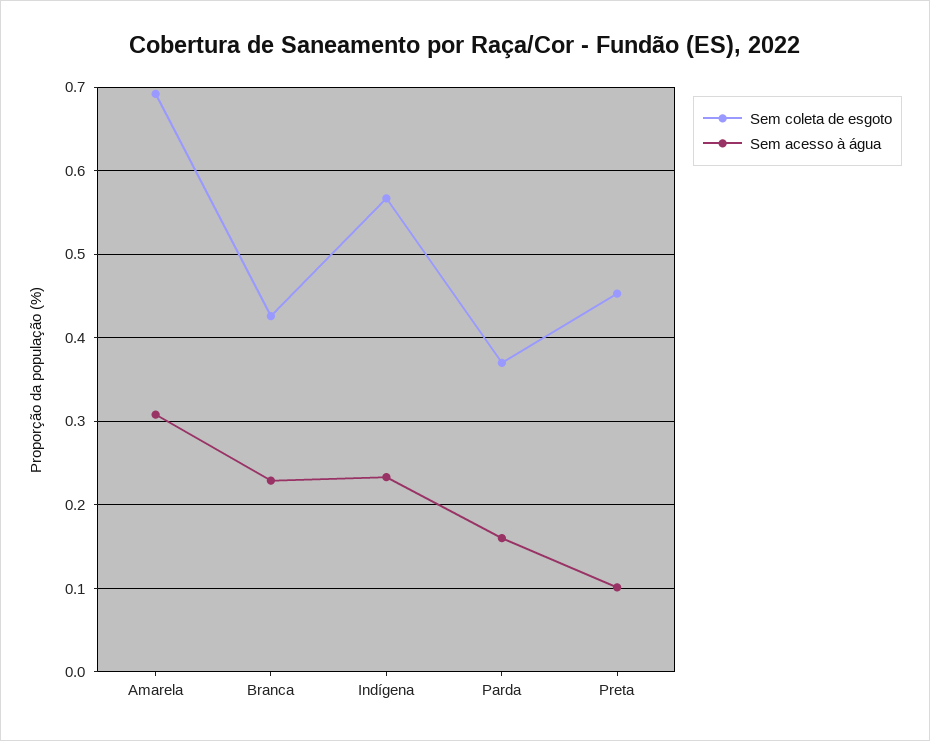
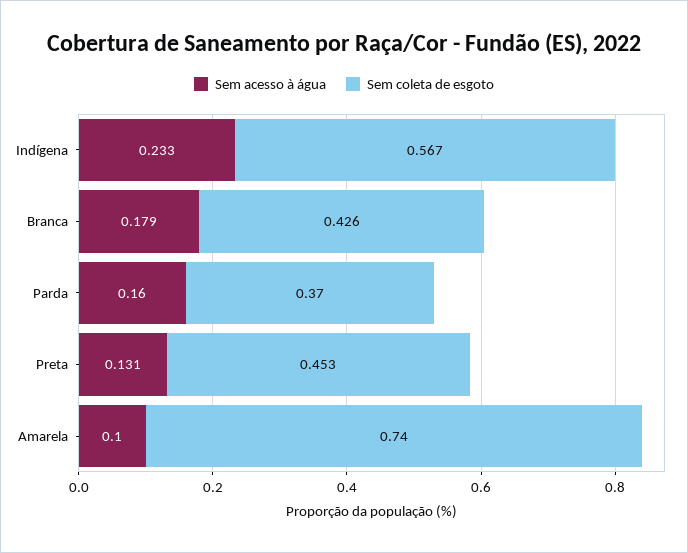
Sem coleta de esgoto, Amarela: 0.69 -> 0.74
Sem acesso à água, Amarela: 0.31 -> 0.1
Sem acesso à água, Branca: 0.23 -> 0.179
Sem acesso à água, Preta: 0.1 -> 0.131

